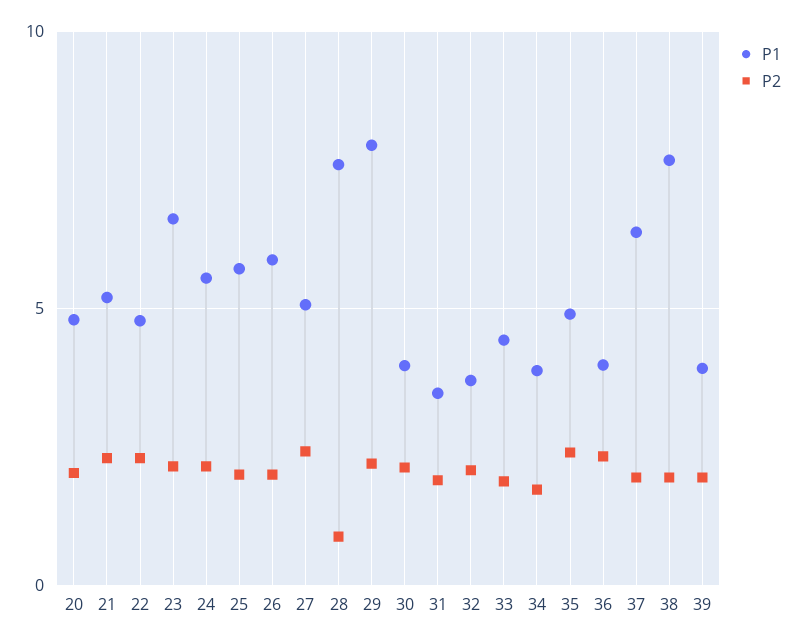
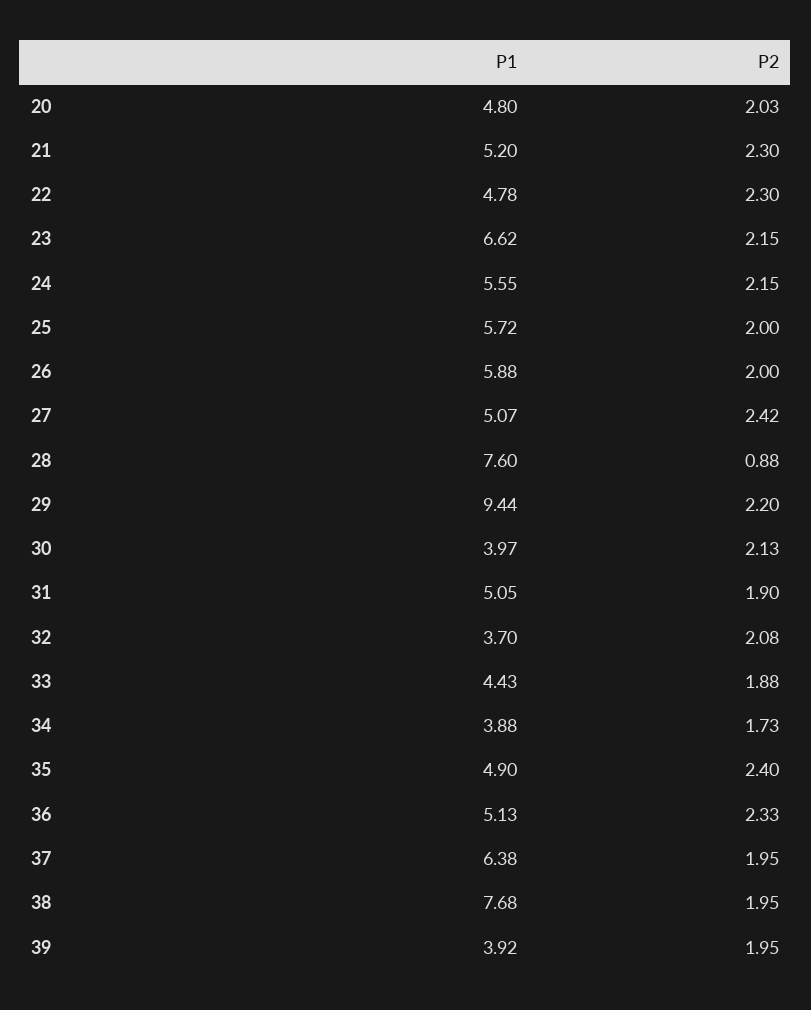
P1, 29: 8 -> 9.44
P1, 31: 3.5 -> 5.05
P1, 36: 4 -> 5.13

